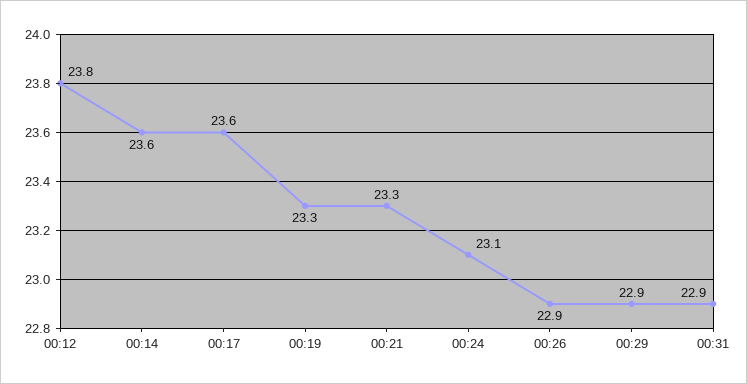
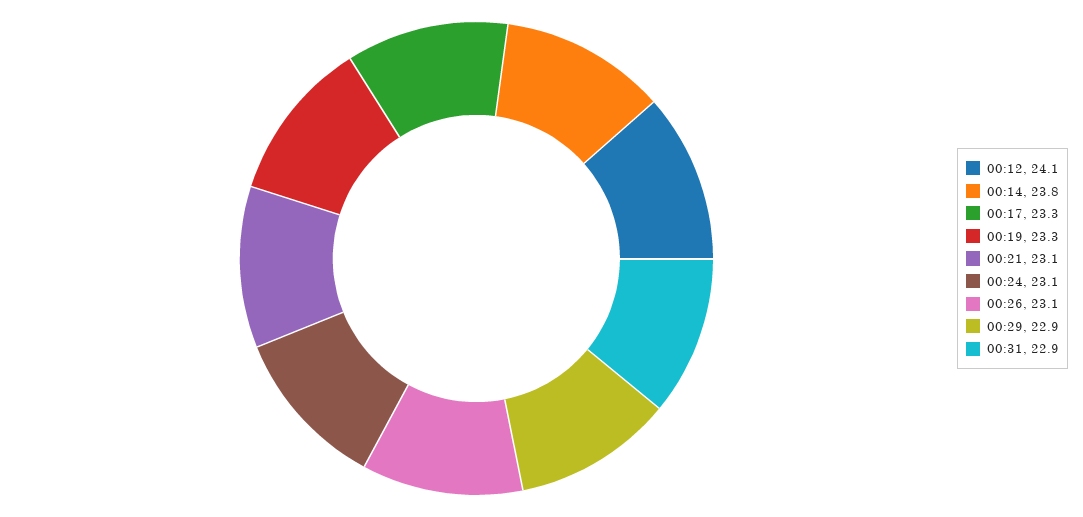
00:12: 23.8 -> 24.1
00:14: 23.6 -> 23.8
00:17: 23.6 -> 23.3
00:21: 23.3 -> 23.1
00:26: 22.9 -> 23.1

